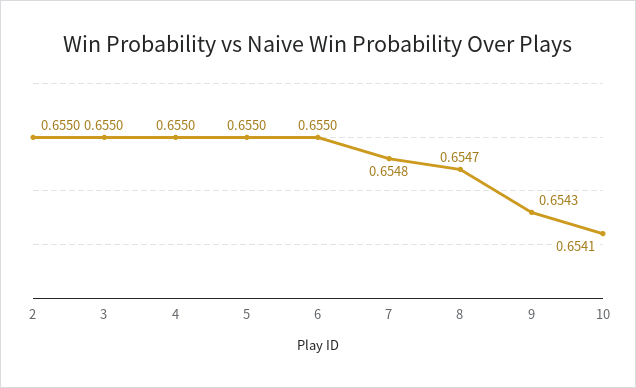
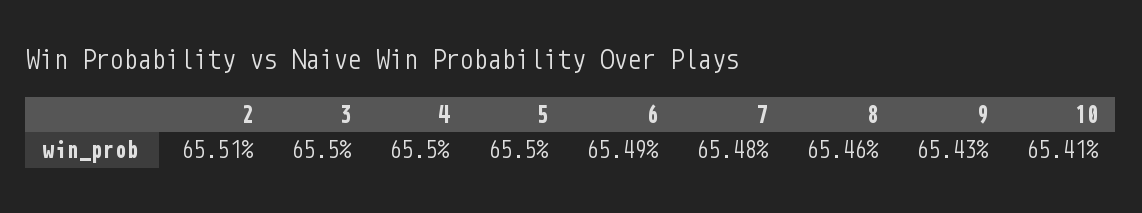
2: 0.655 -> 0.6551
6: 0.655 -> 0.6549
8: 0.6547 -> 0.6546

